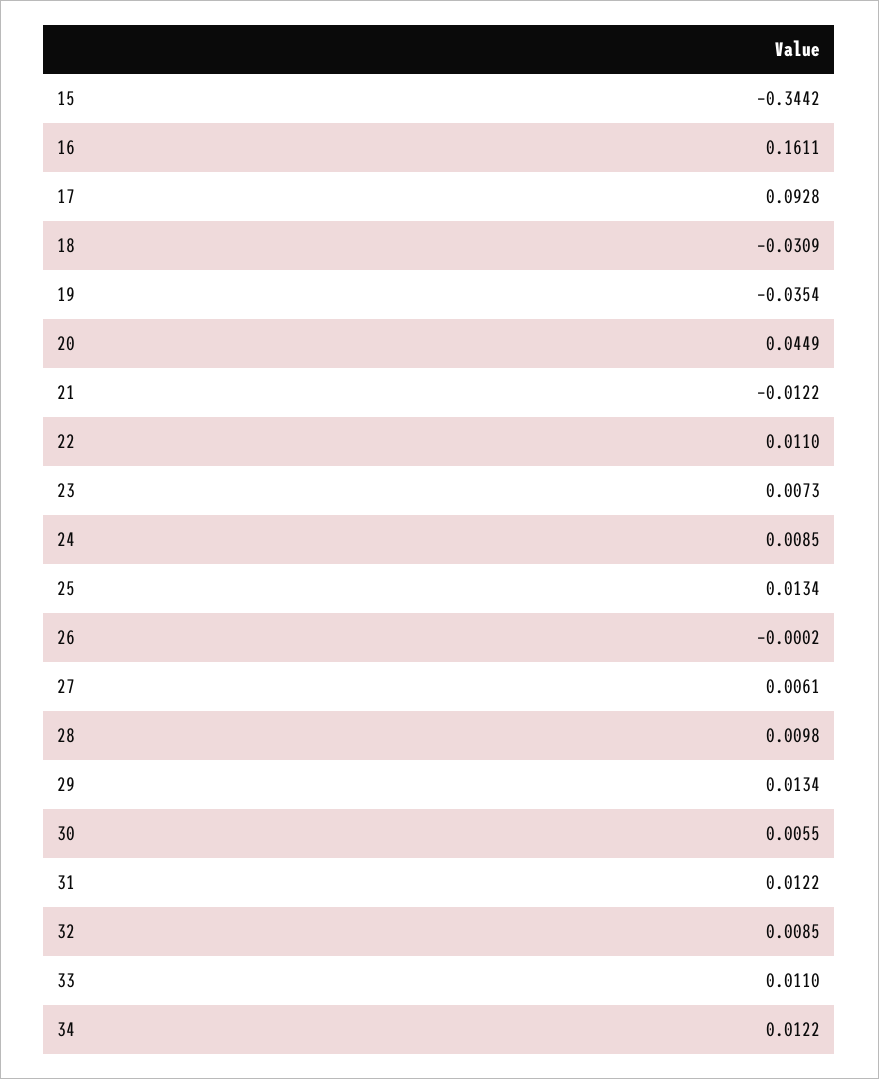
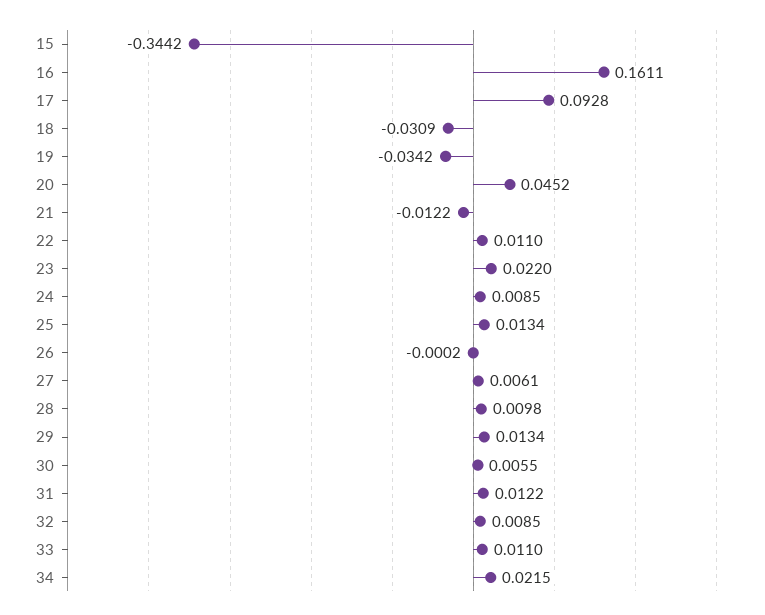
19: -0.0354 -> -0.0342
20: 0.0449 -> 0.0452
23: 0.0073 -> 0.022
34: 0.0122 -> 0.0215

